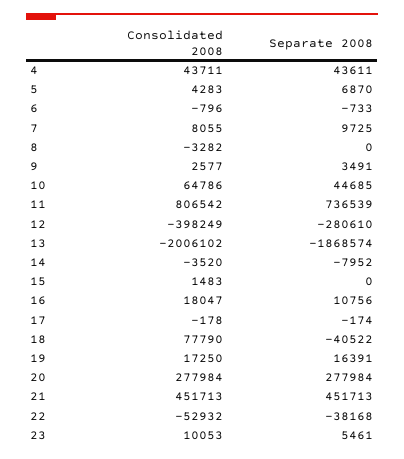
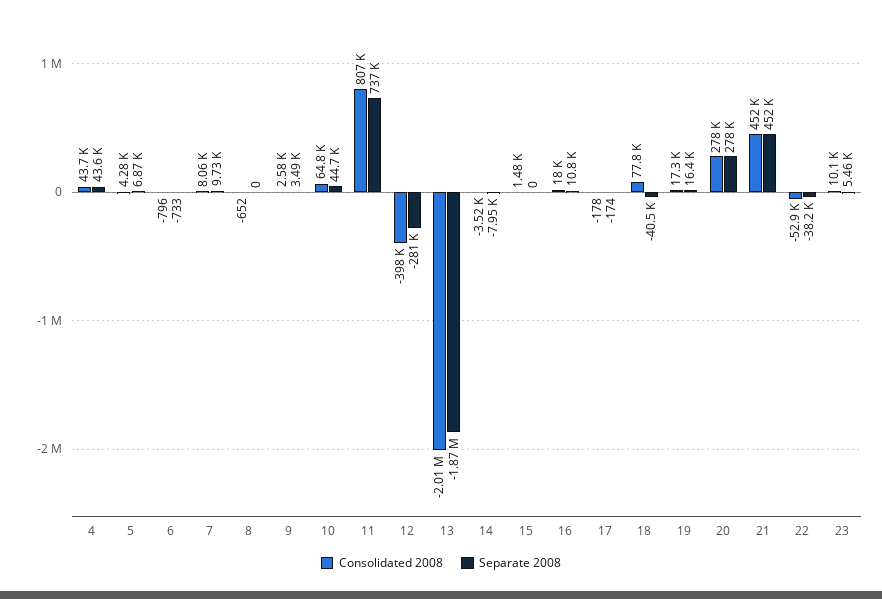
Consolidated 2008, 8: -3282 -> -652

